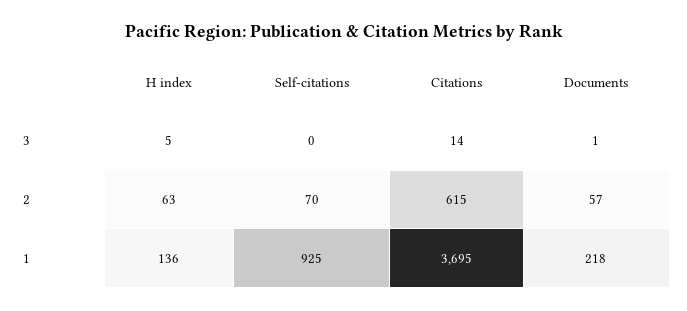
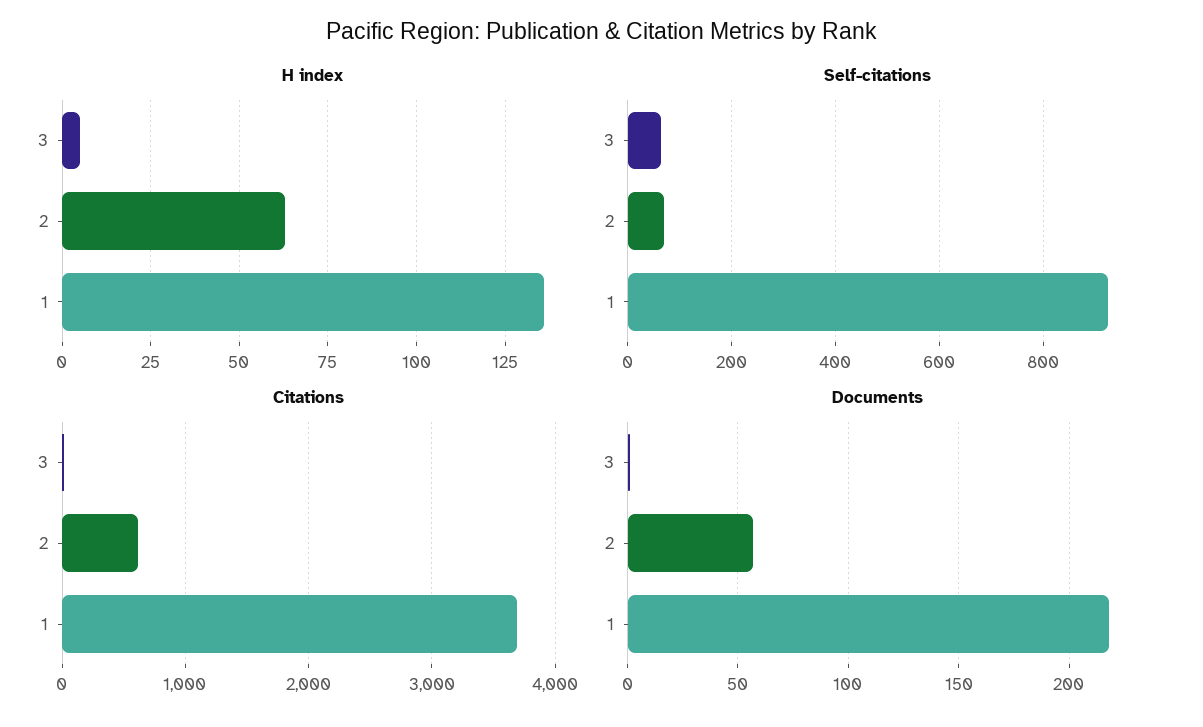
Self-citations, 3: 0 -> 60

